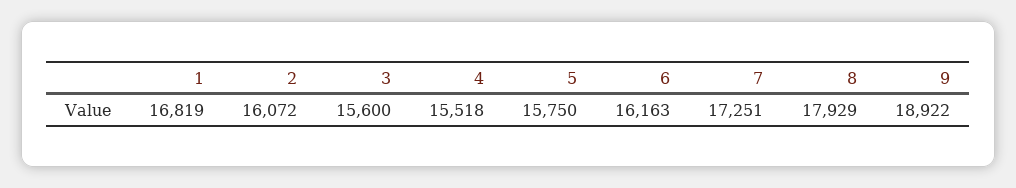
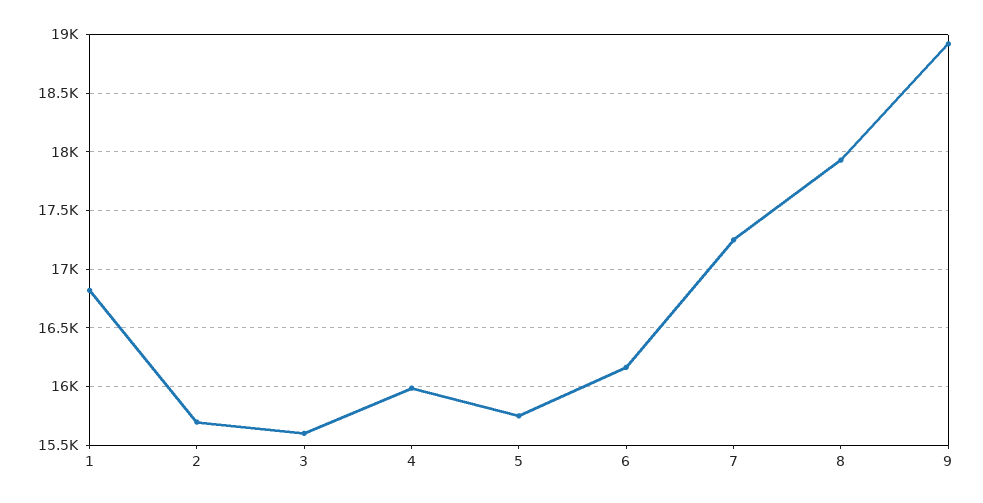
2: 16072 -> 15700
4: 15518 -> 16000

